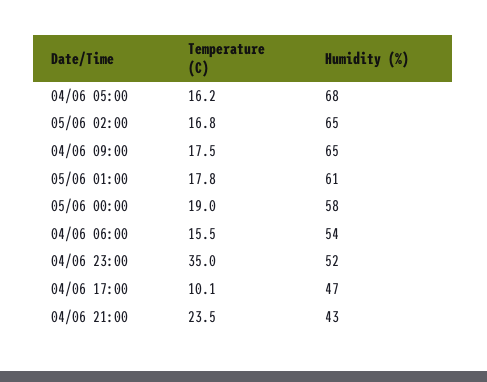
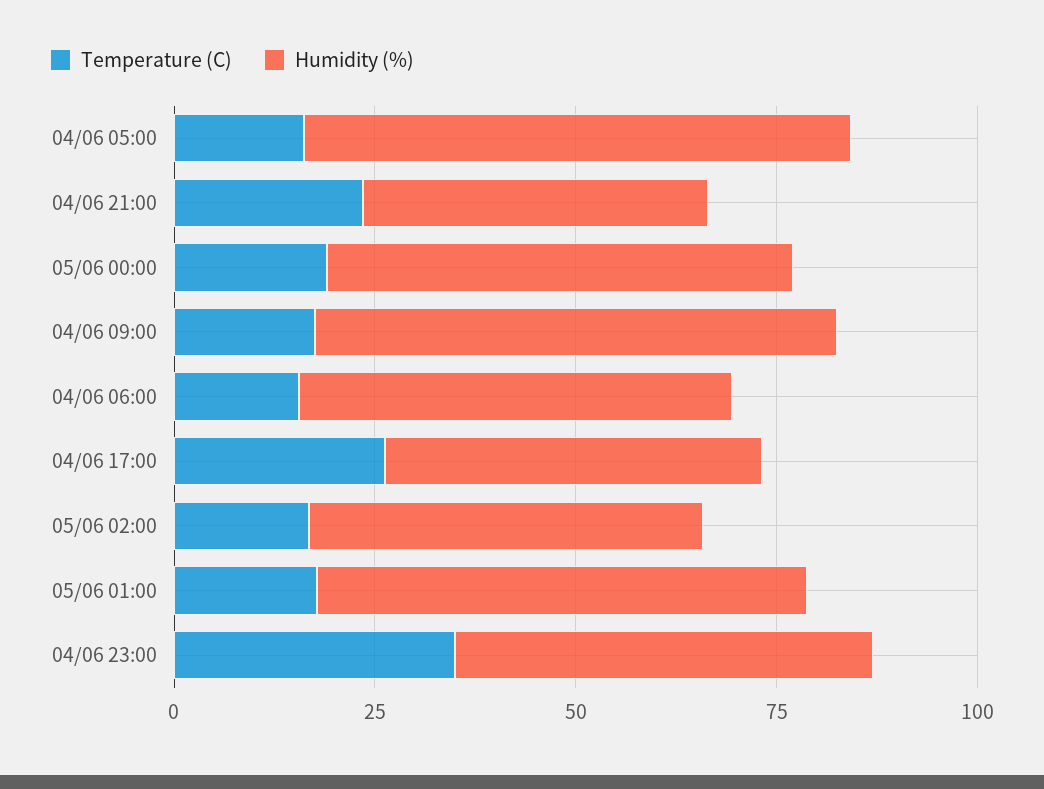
Humidity (%), 05/06 02:00: 65 -> 50
Temperature (C), 04/06 17:00: 10.1 -> 25

